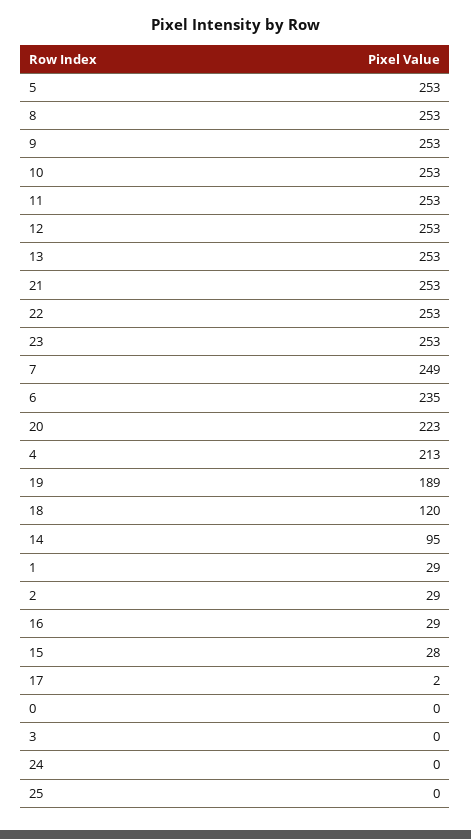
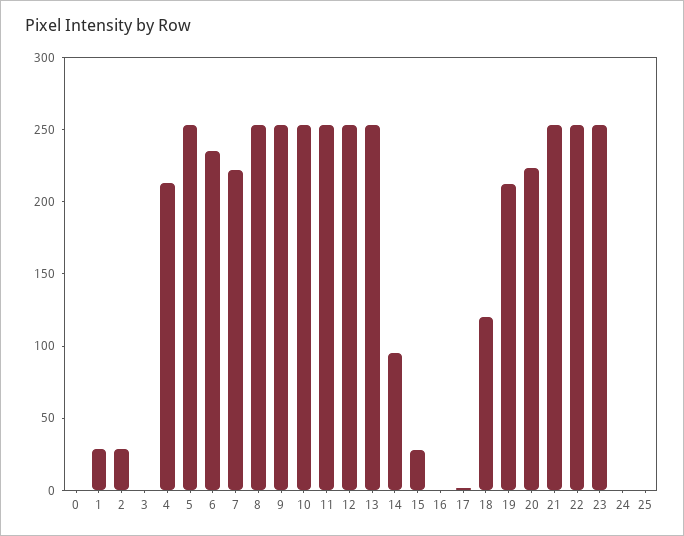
7: 249 -> 220
19: 189 -> 210
16: 29 -> 0

